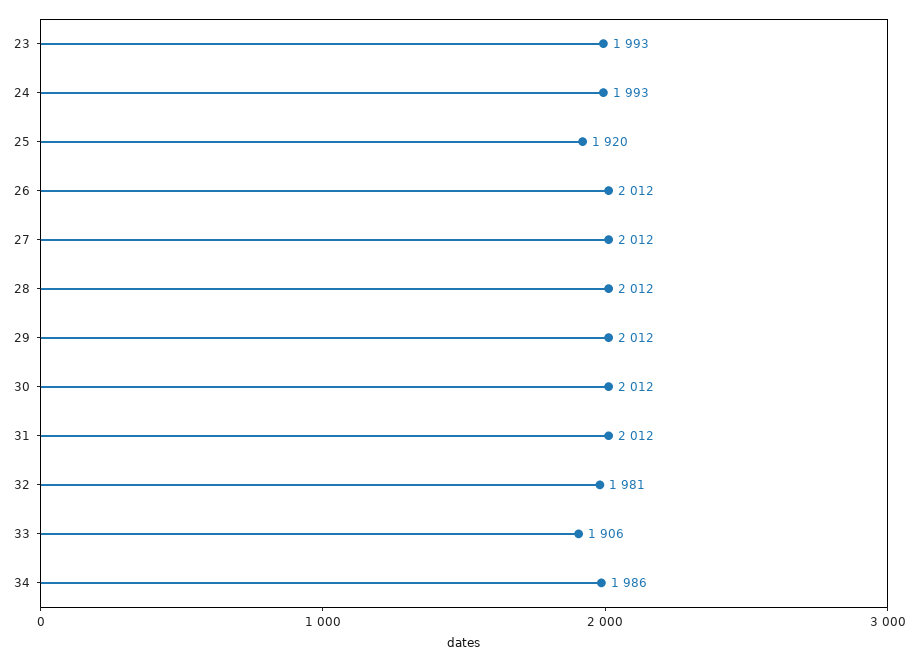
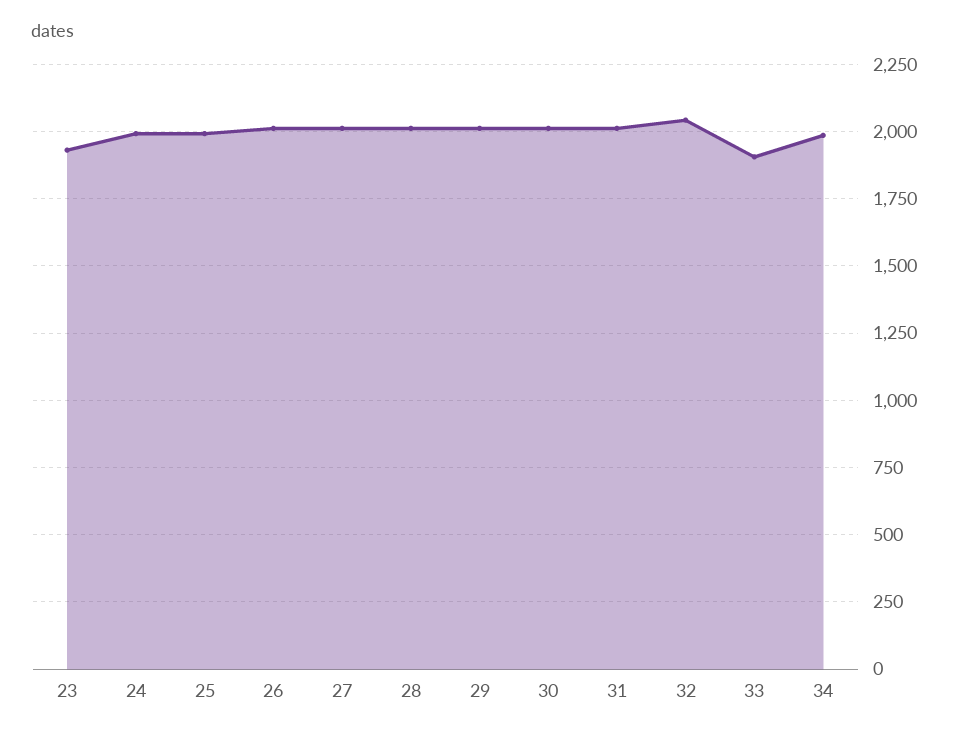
23: 1993 -> 1925
25: 1920 -> 2000
32: 1981 -> 2050

